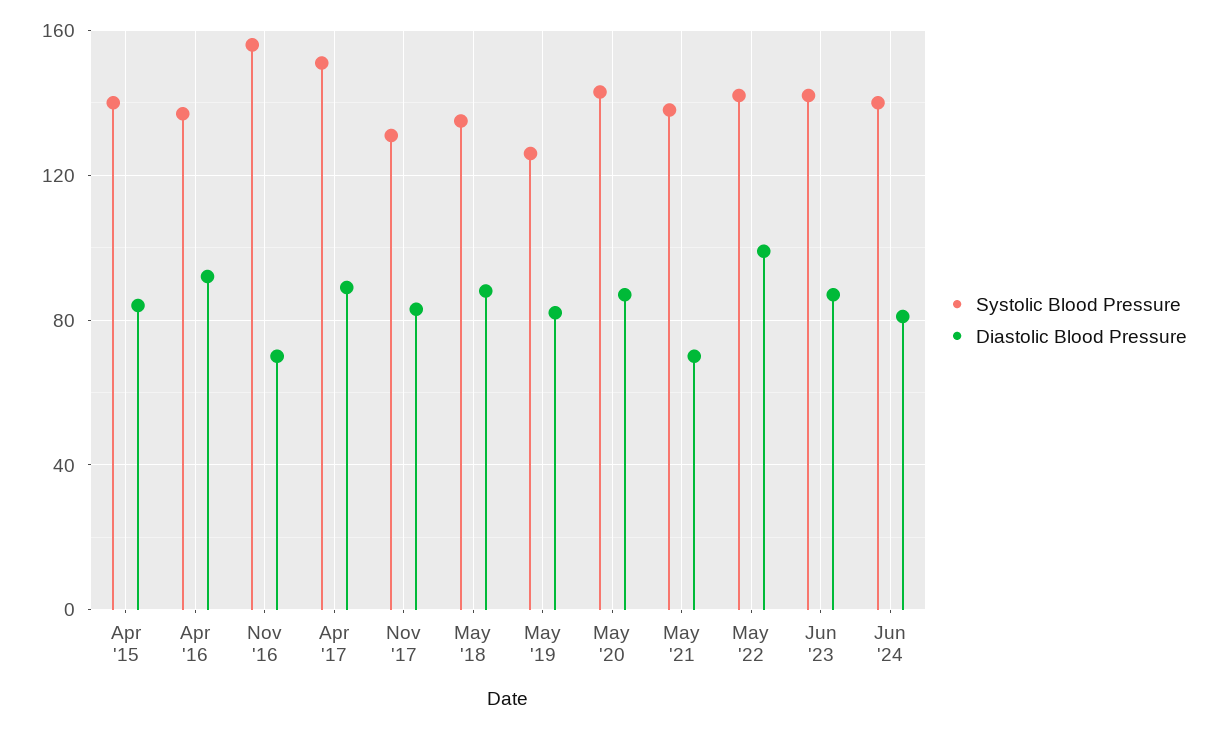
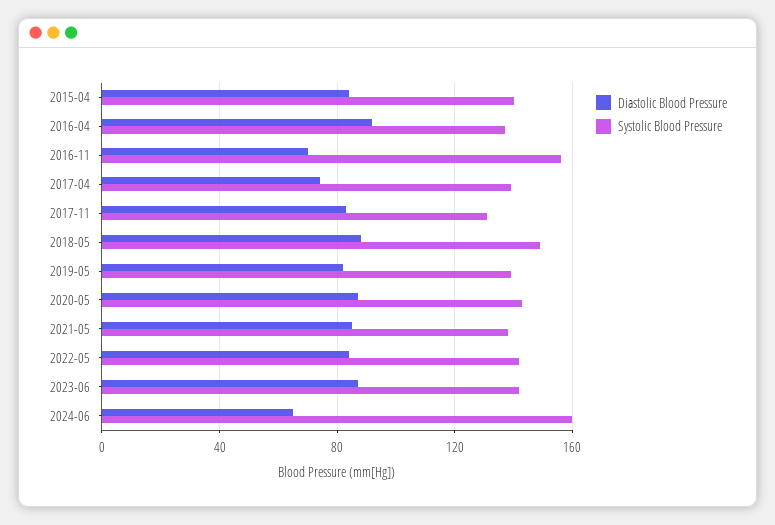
Systolic Blood Pressure, Apr '17: 150 -> 140
Diastolic Blood Pressure, Apr '17: 90 -> 75
Systolic Blood Pressure, May '18: 135 -> 150
Systolic Blood Pressure, May '19: 125 -> 140
Diastolic Blood Pressure, May '21: 70 -> 85
Diastolic Blood Pressure, May '22: 100 -> 85
Systolic Blood Pressure, Jun '24: 140 -> 160
Diastolic Blood Pressure, Jun '24: 80 -> 65

